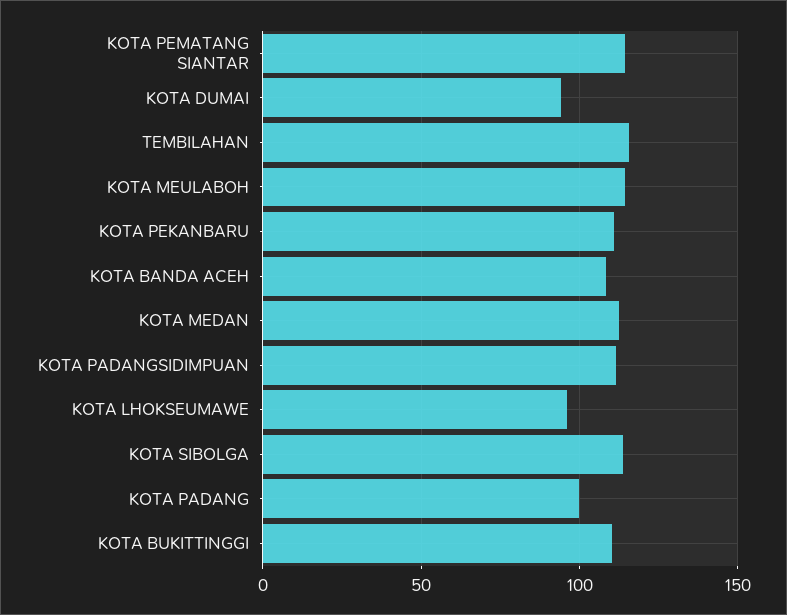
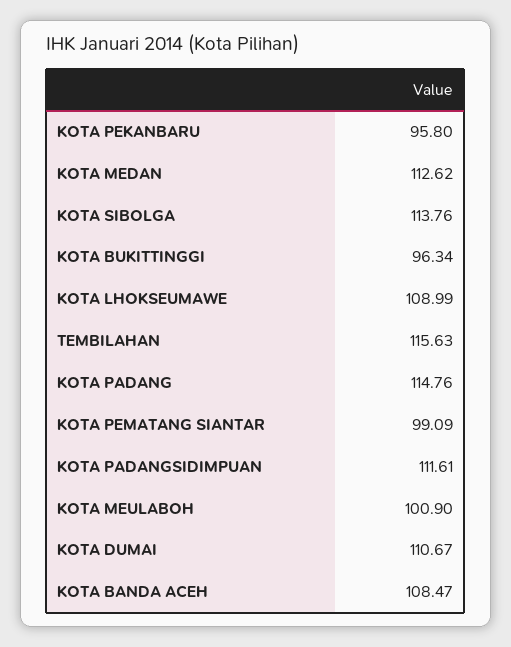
KOTA PEMATANG SIANTAR: 115 -> 99.09
KOTA DUMAI: 95 -> 110.67
KOTA MEULABOH: 115 -> 100.9
KOTA PEKANBARU: 110 -> 95.8
KOTA LHOKSEUMAWE: 95 -> 108.99
KOTA PADANG: 100 -> 114.76
KOTA BUKITTINGGI: 110 -> 96.34

